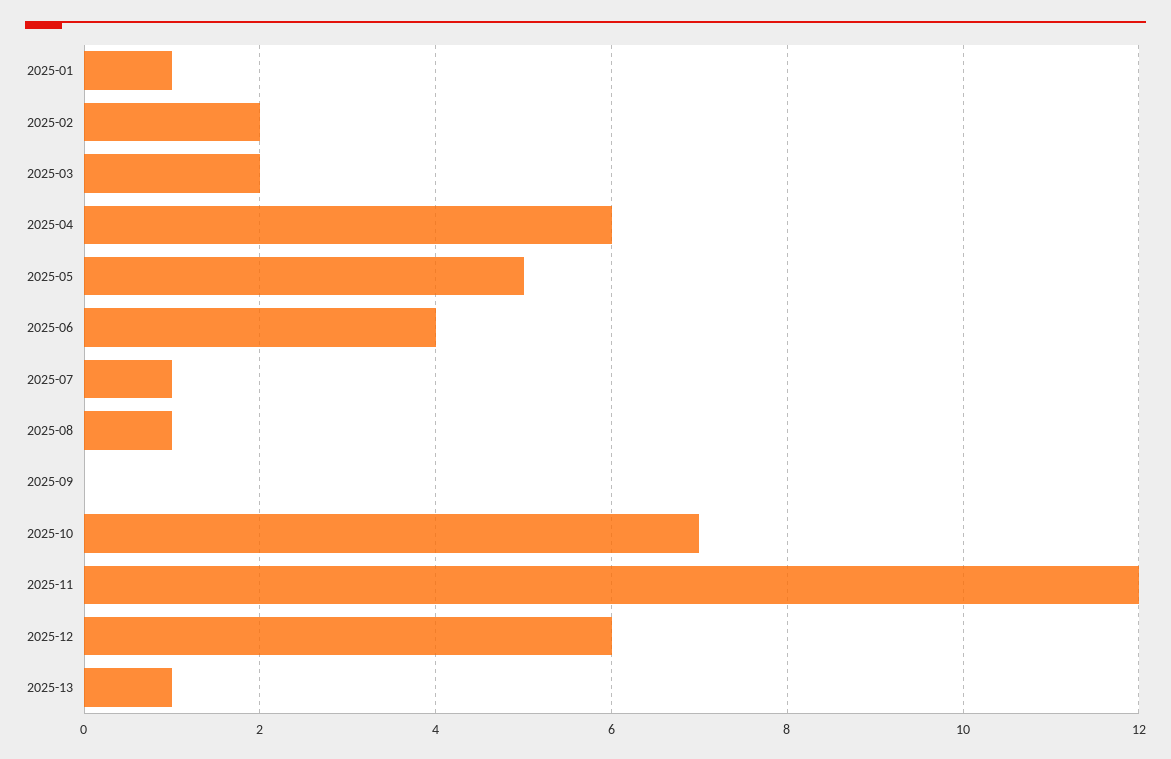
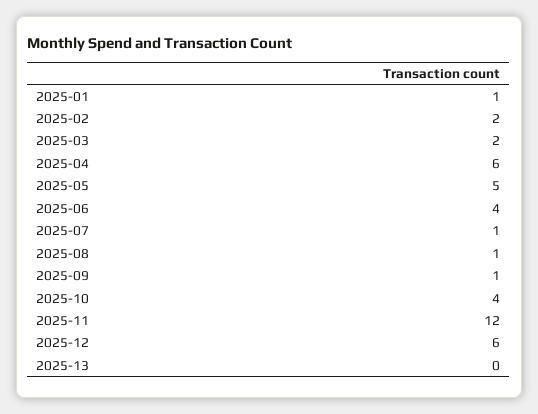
2025-09: 0 -> 1
2025-10: 7 -> 4
2025-13: 1 -> 0

